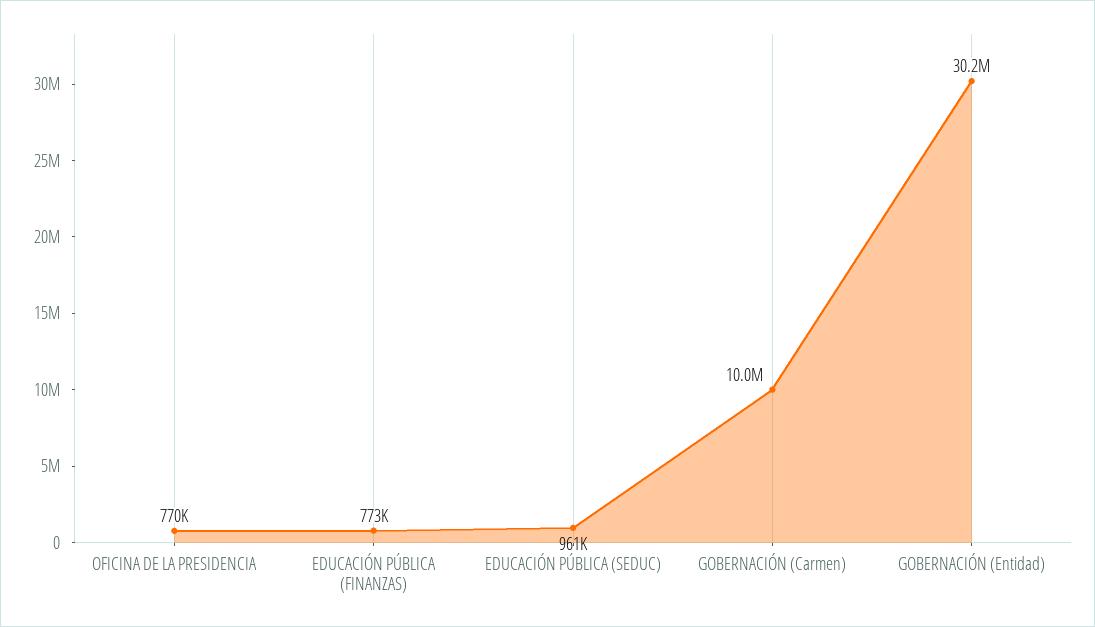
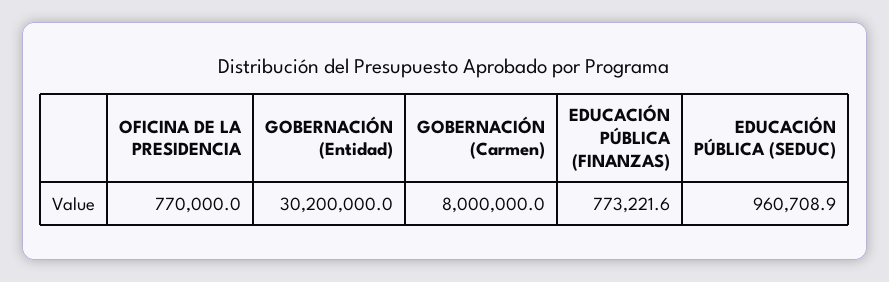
GOBERNACIÓN (Carmen): 10000000 -> 8000000

